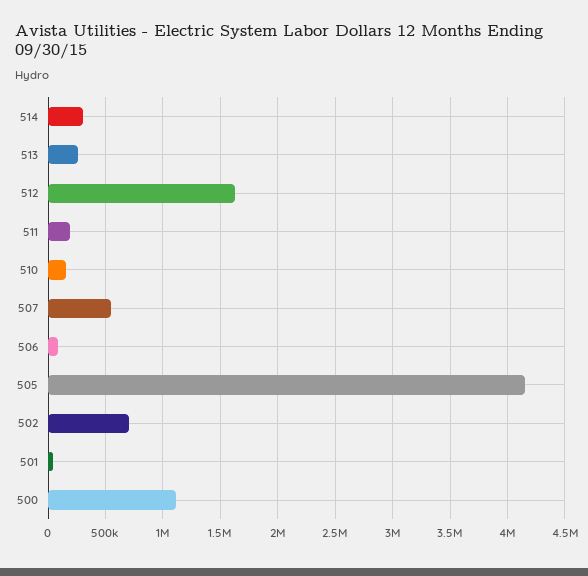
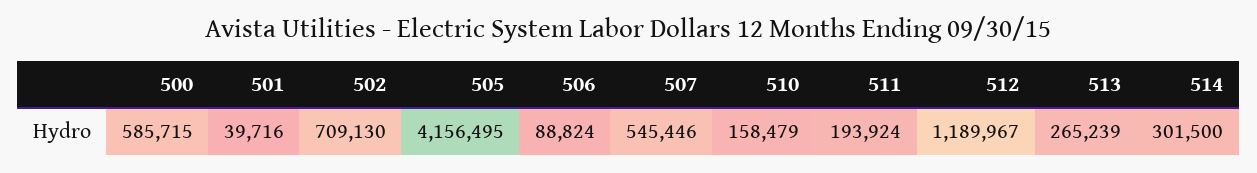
512: 1600000 -> 1189967
500: 1100000 -> 585715

